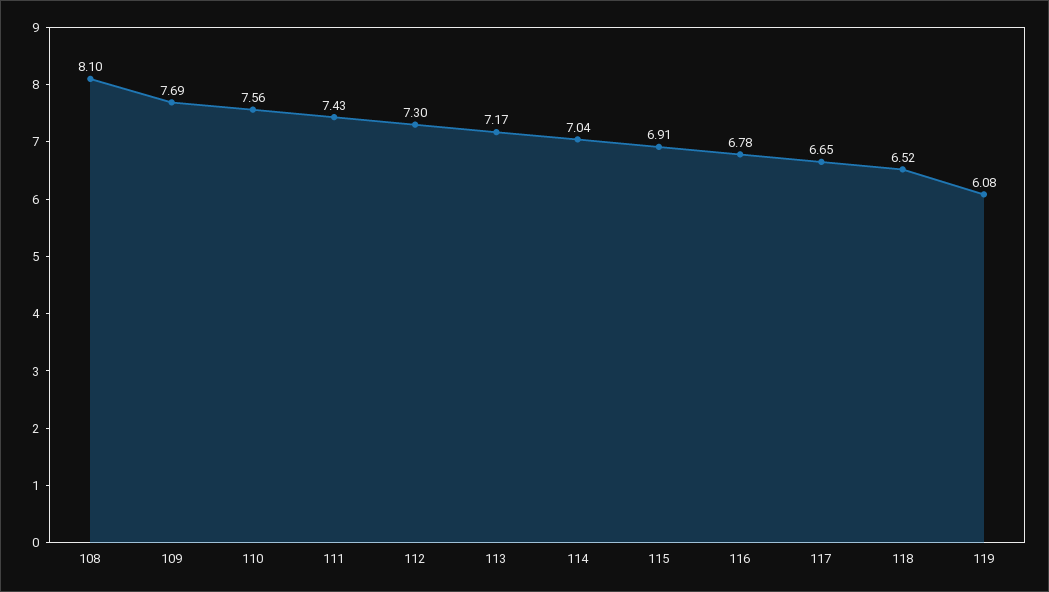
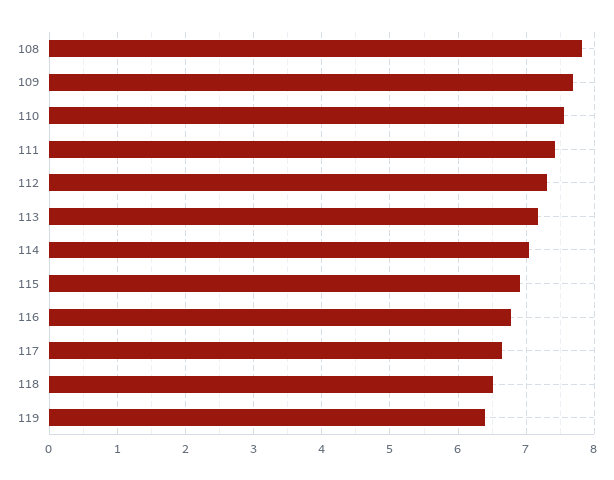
108: 8.1 -> 7.8
119: 6.08 -> 6.4

